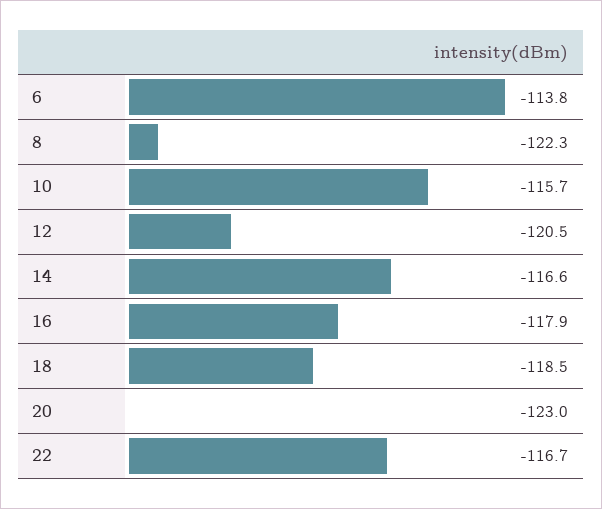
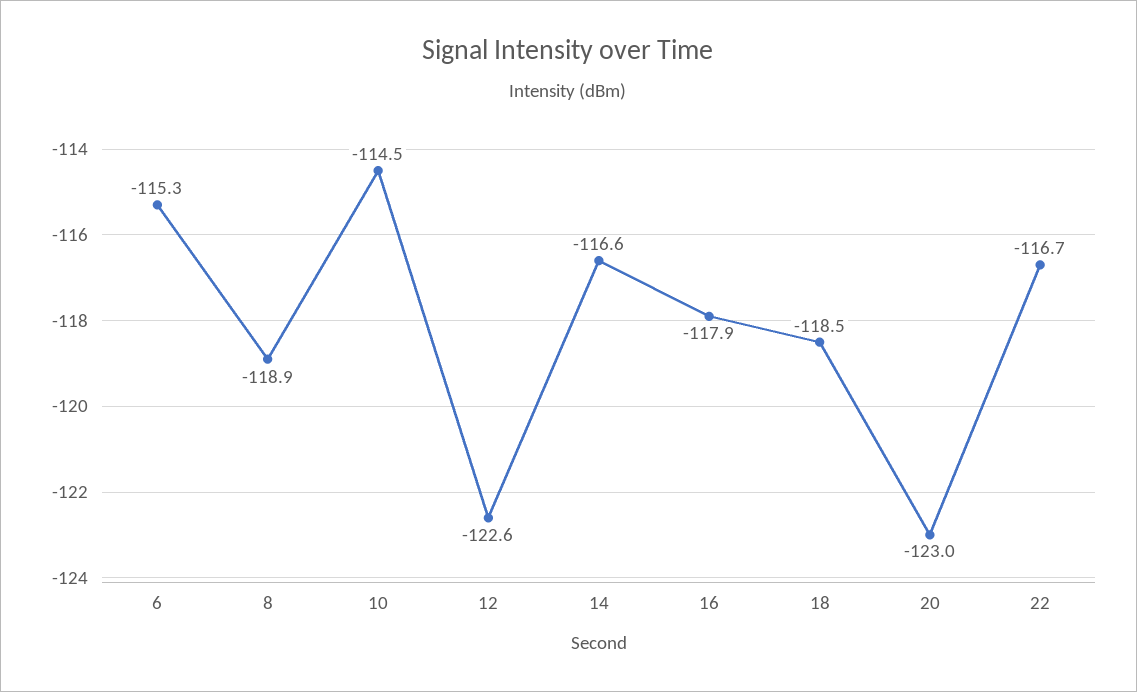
6: -113.8 -> -115.3
8: -122.3 -> -118.9
10: -115.7 -> -114.5
12: -120.5 -> -122.6

